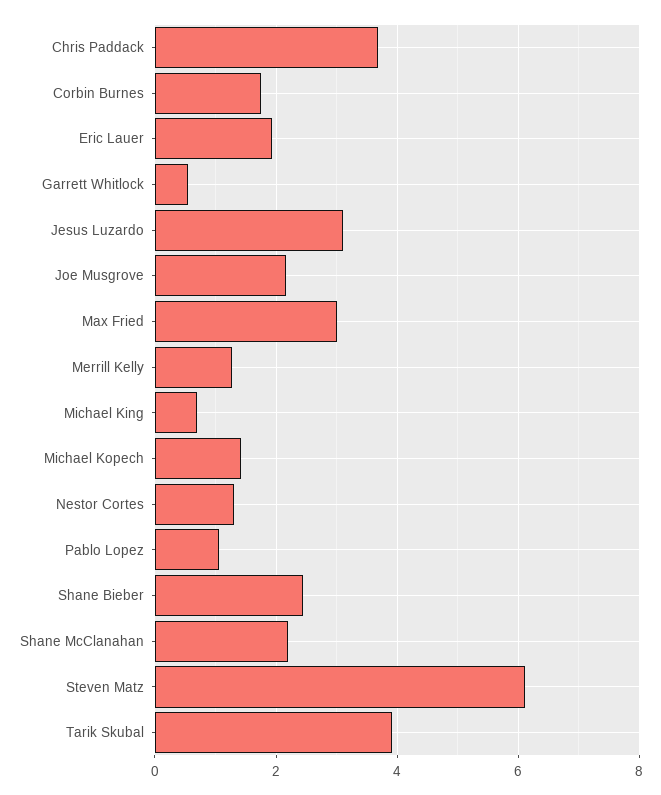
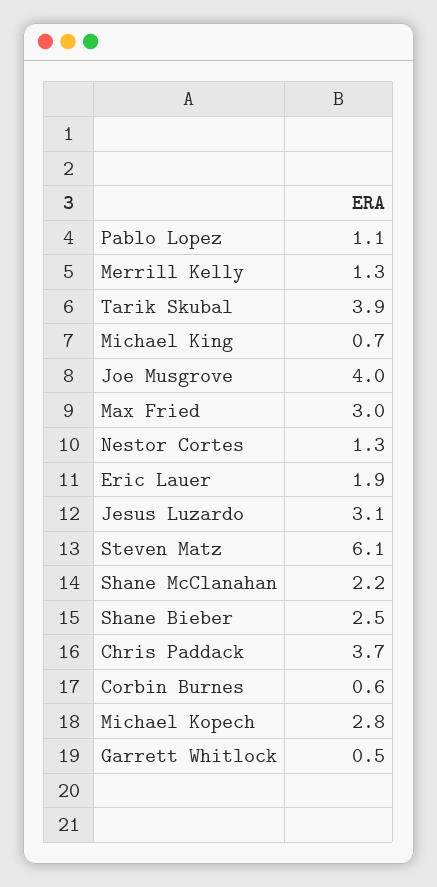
Corbin Burnes: 1.8 -> 0.6
Joe Musgrove: 2.2 -> 4
Michael Kopech: 1.4 -> 2.8

